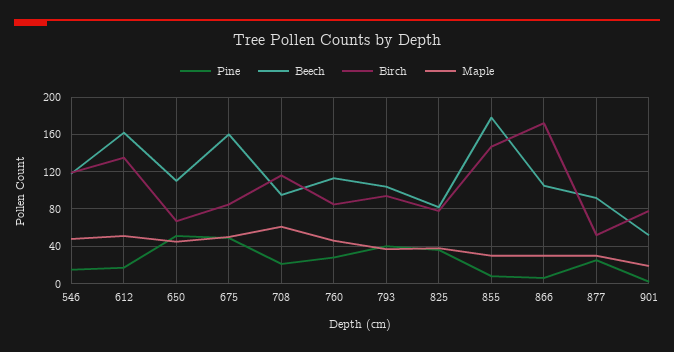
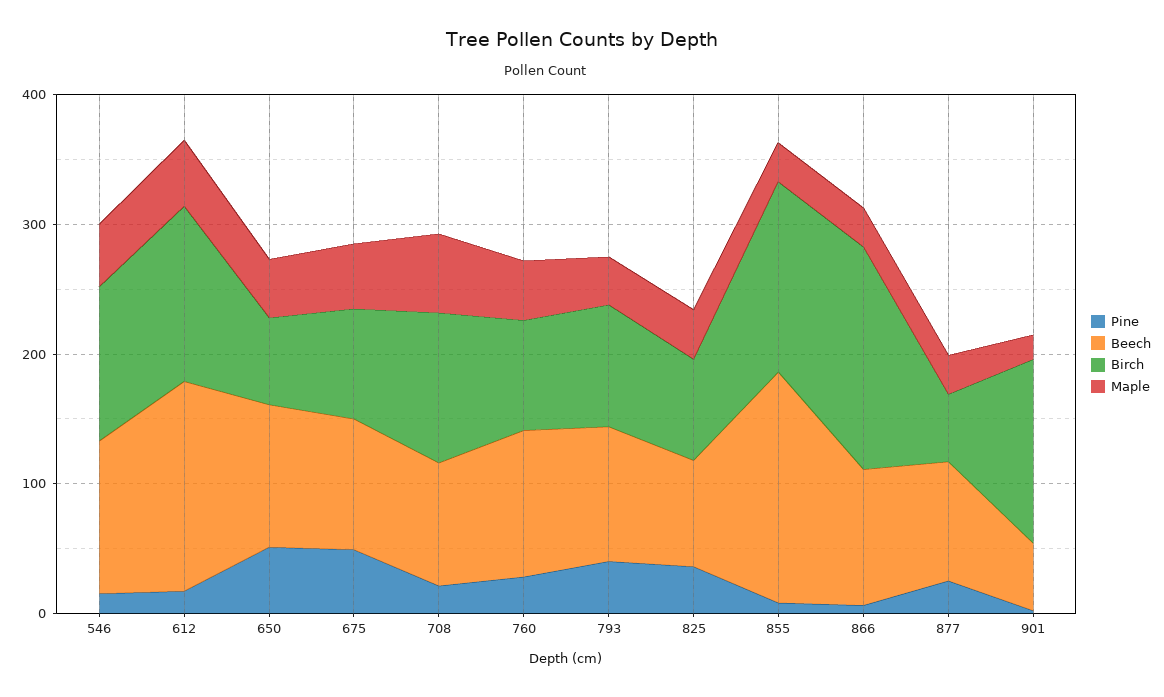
Beech, 675: 160 -> 100
Birch, 901: 80 -> 140

